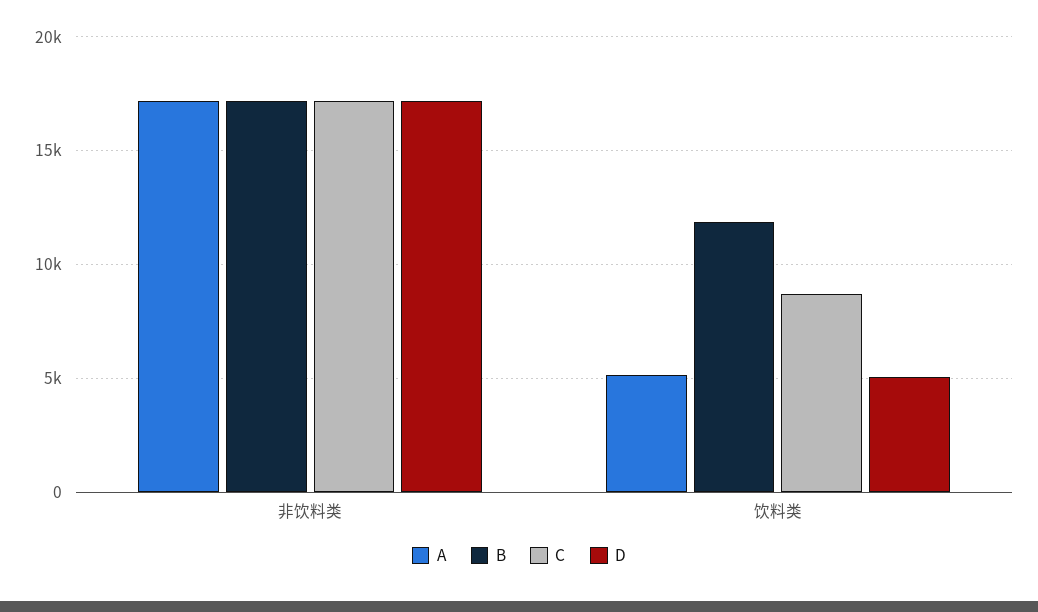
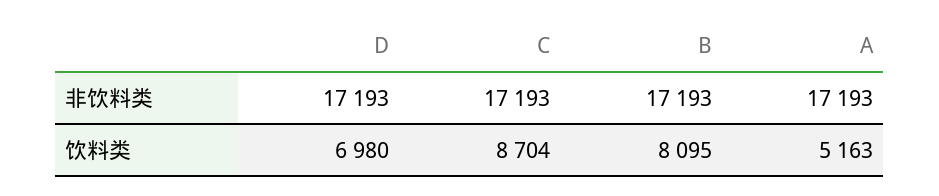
B, 饮料类: 12000 -> 8095
D, 饮料类: 5000 -> 6980

